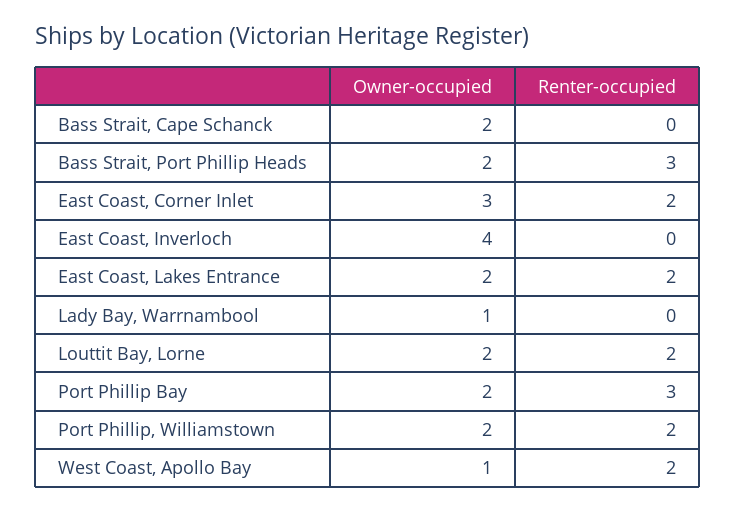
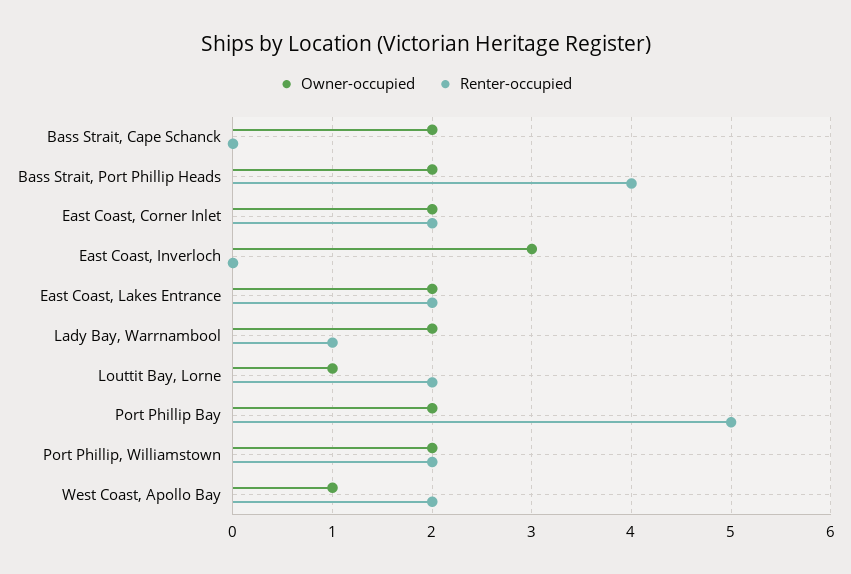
Renter-occupied, Bass Strait, Port Phillip Heads: 3 -> 4
Owner-occupied, East Coast, Corner Inlet: 3 -> 2
Owner-occupied, East Coast, Inverloch: 4 -> 3
Owner-occupied, Lady Bay, Warrnambool: 1 -> 2
Renter-occupied, Lady Bay, Warrnambool: 0 -> 1
Owner-occupied, Louttit Bay, Lorne: 2 -> 1
Renter-occupied, Port Phillip Bay: 3 -> 5

